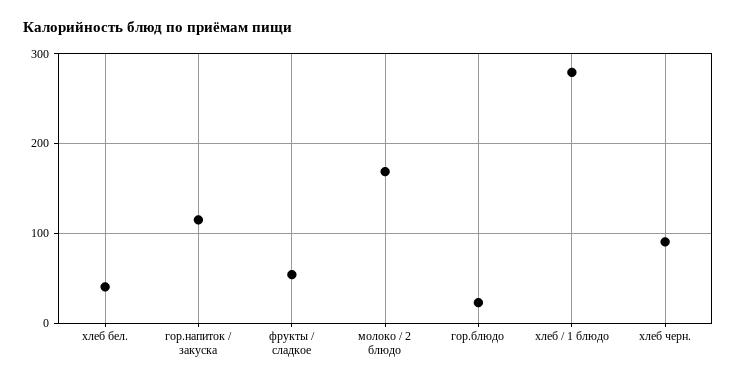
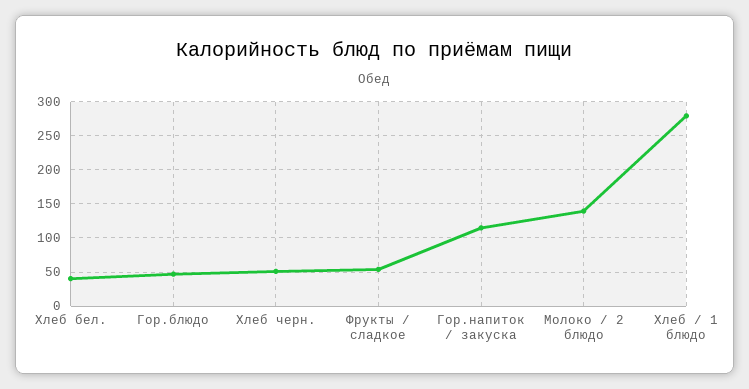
молоко / 2 блюдо: 170 -> 140
гор.блюдо: 20 -> 50
хлеб черн.: 90 -> 50

